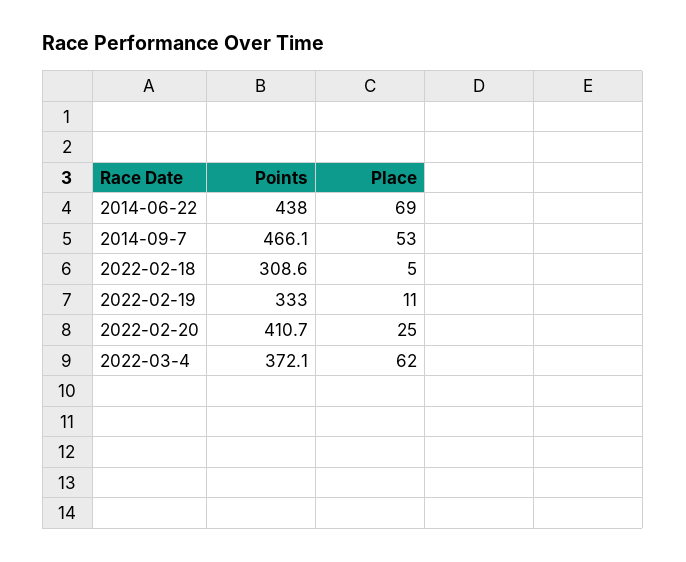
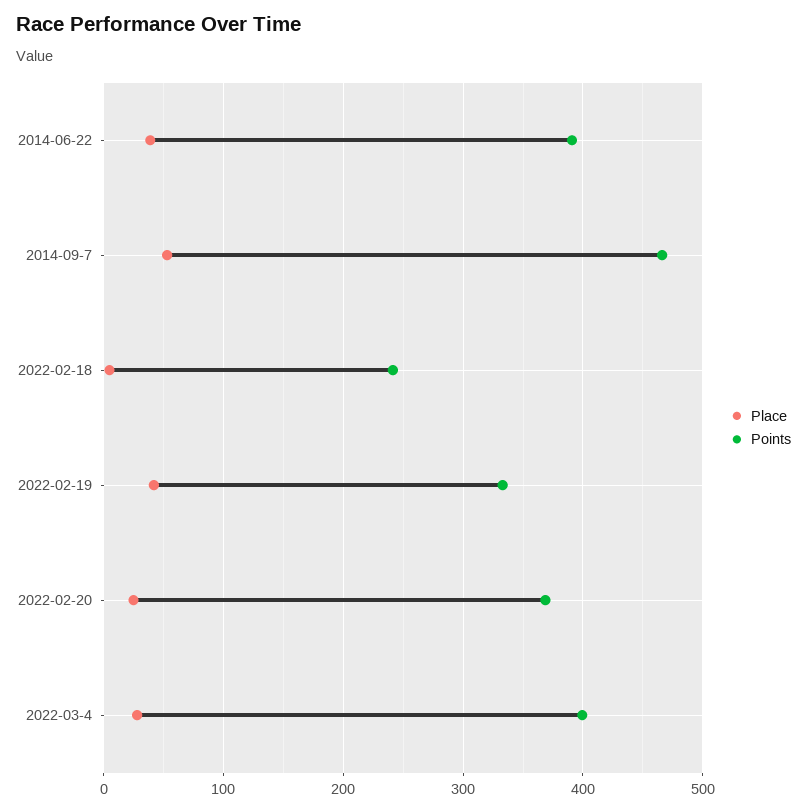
Points, 2014-06-22: 438 -> 390
Place, 2014-06-22: 69 -> 40
Points, 2022-02-18: 308.6 -> 240
Place, 2022-02-19: 11 -> 40
Points, 2022-02-20: 410.7 -> 370
Points, 2022-03-4: 372.1 -> 400
Place, 2022-03-4: 62 -> 30

